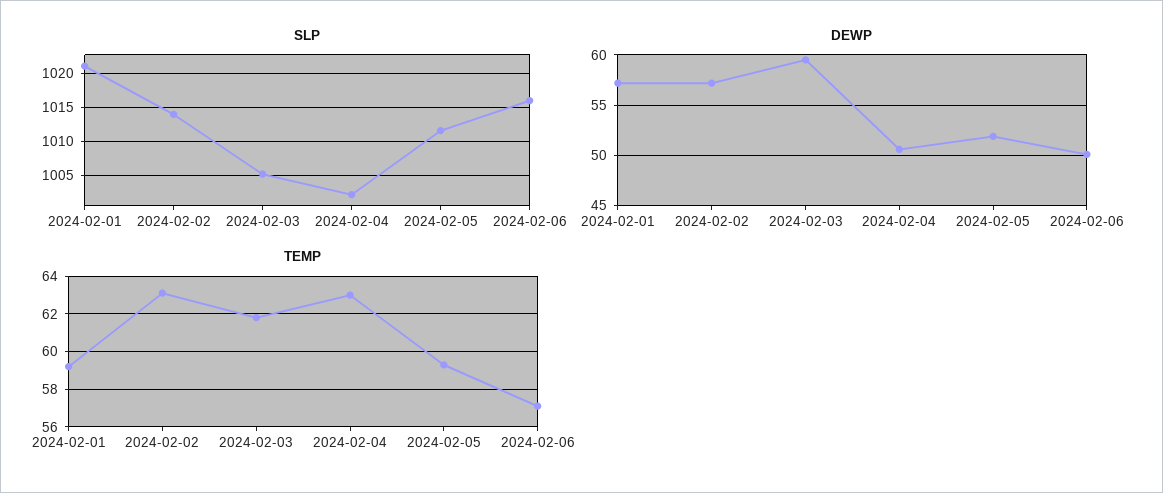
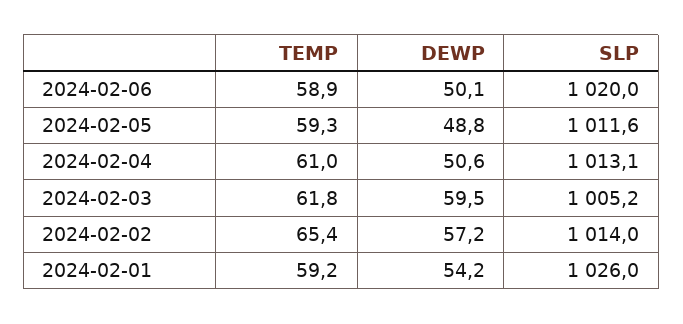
SLP, 2024-02-01: 1021 -> 1026
SLP, 2024-02-04: 1002 -> 1013.1
SLP, 2024-02-06: 1016 -> 1020
DEWP, 2024-02-01: 57 -> 54.2
DEWP, 2024-02-05: 52 -> 48.8
TEMP, 2024-02-02: 63 -> 65.4
TEMP, 2024-02-04: 63 -> 61
TEMP, 2024-02-06: 57 -> 58.9

